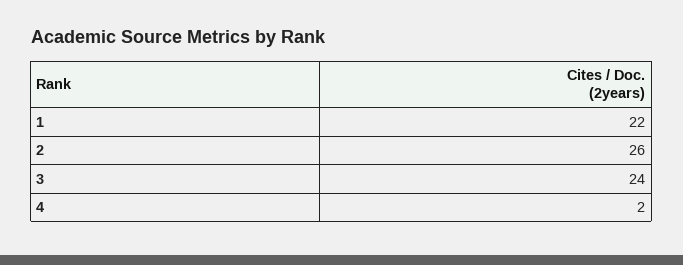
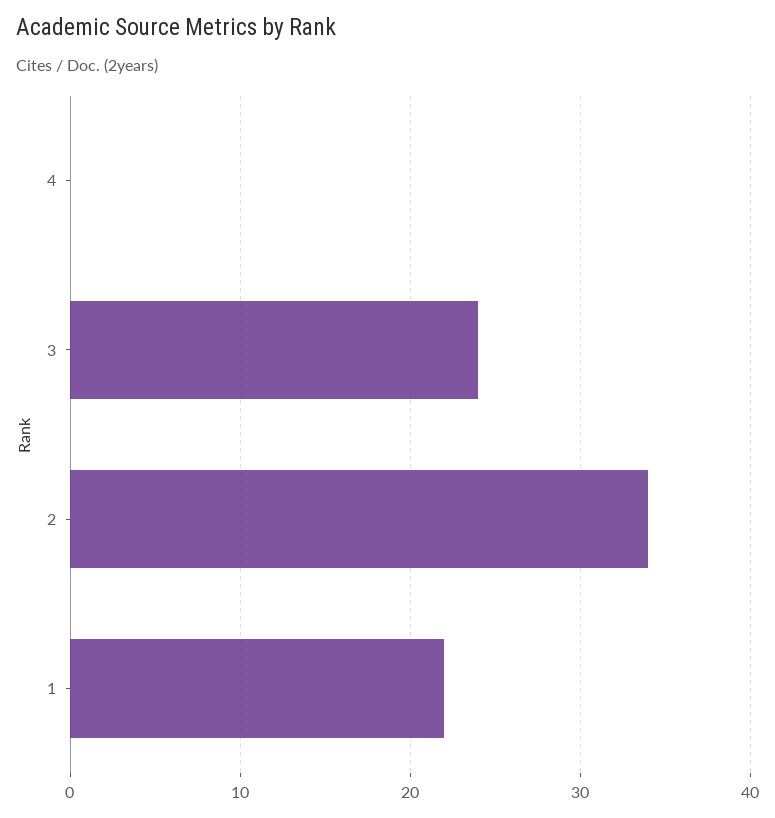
2: 26 -> 34
4: 2 -> 0

